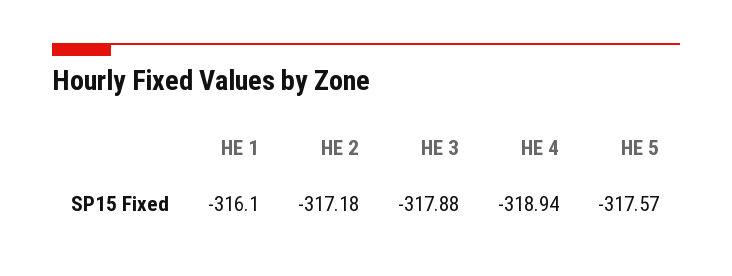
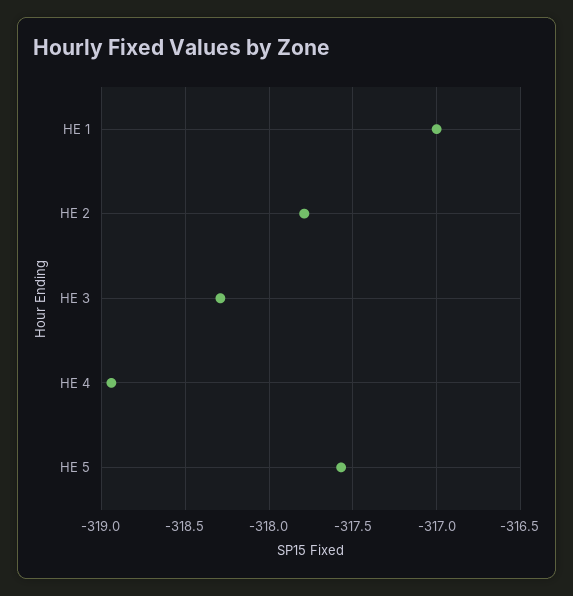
HE 1: -316.1 -> -317
HE 2: -317.18 -> -317.8
HE 3: -317.88 -> -318.3

